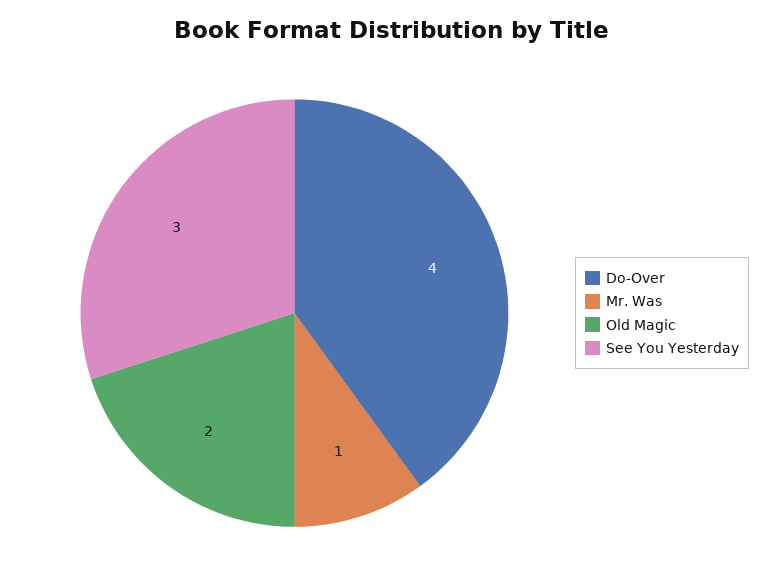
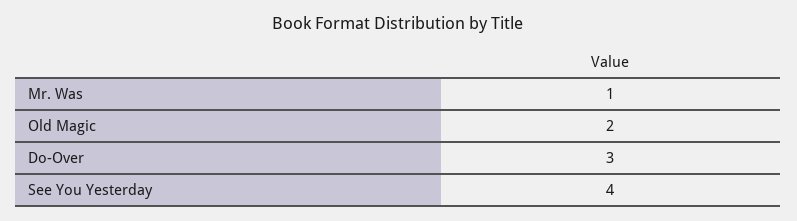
Do-Over: 4 -> 3
See You Yesterday: 3 -> 4

